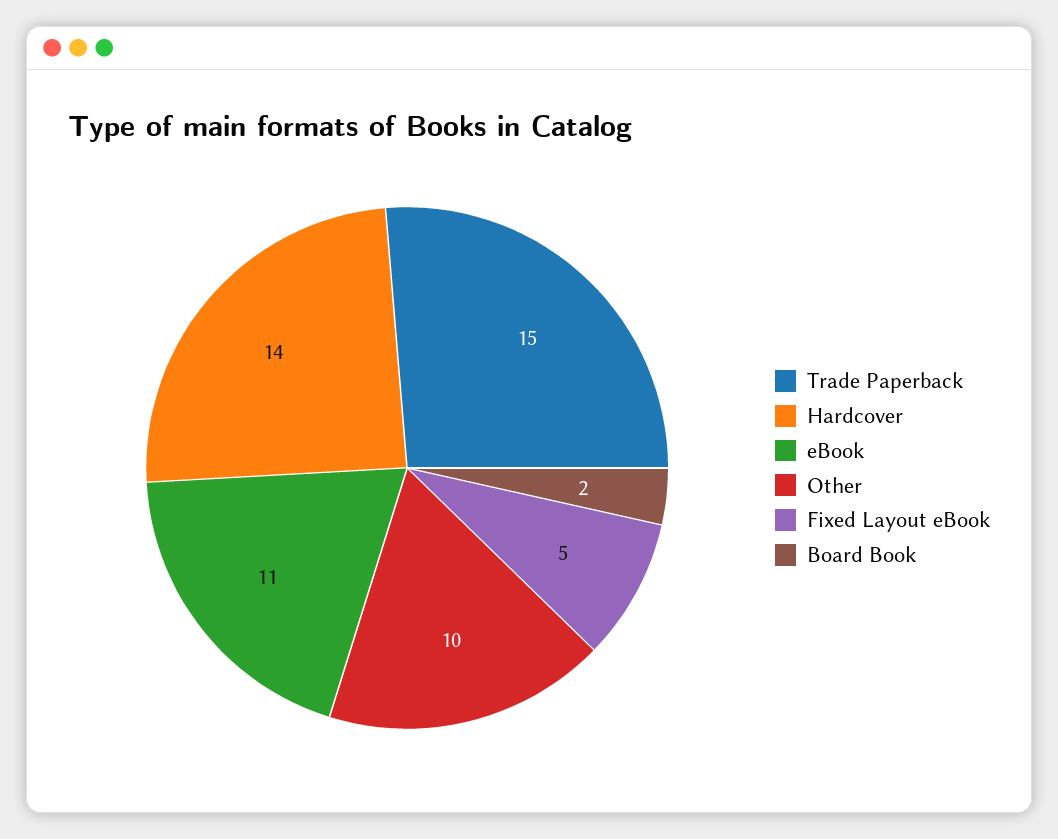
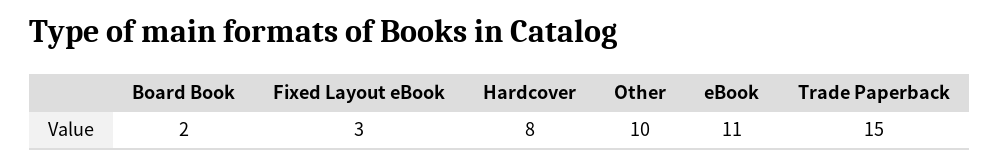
Hardcover: 14 -> 8
Fixed Layout eBook: 5 -> 3

